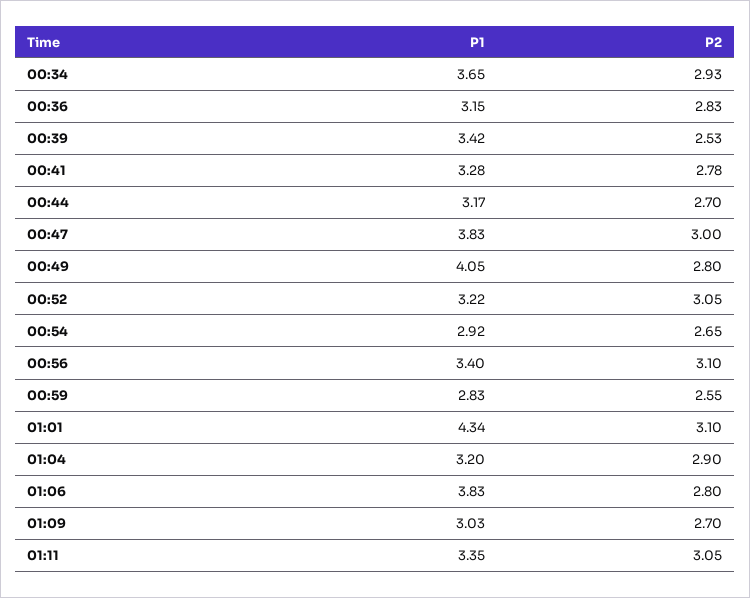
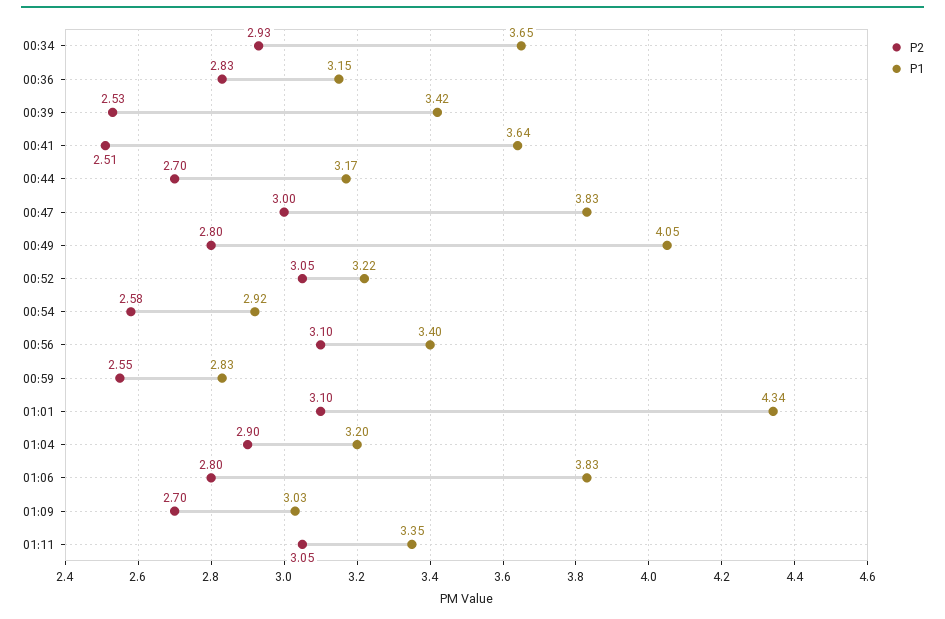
P1, 00:41: 3.28 -> 3.64
P2, 00:41: 2.78 -> 2.51
P2, 00:54: 2.65 -> 2.58

